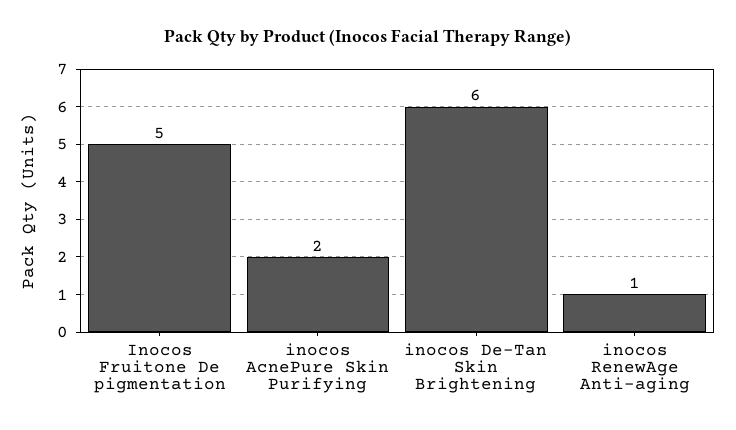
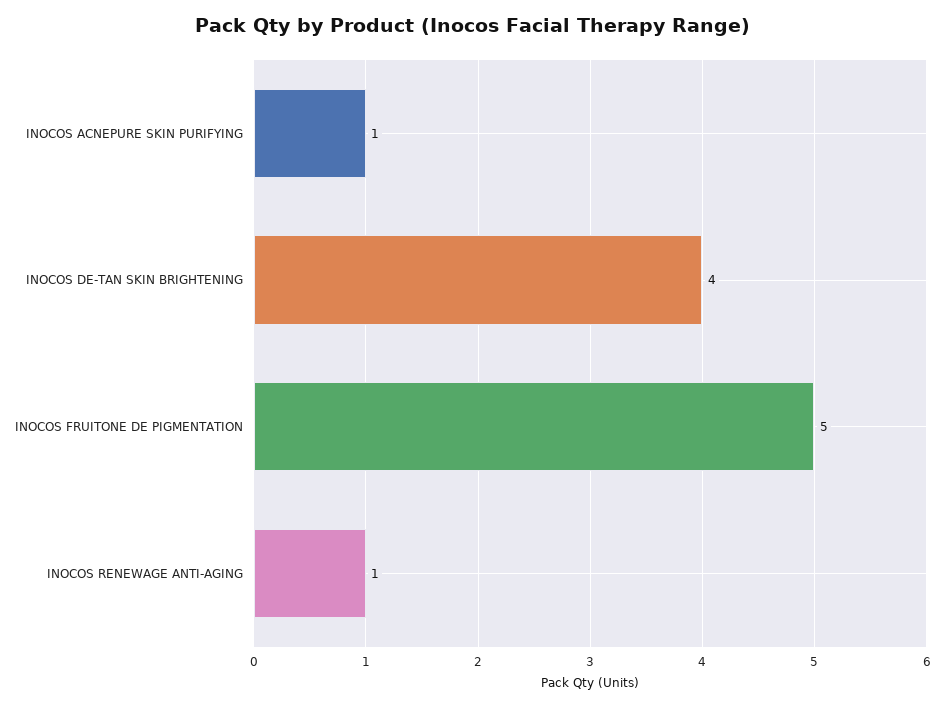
inocos AcnePure Skin Purifying: 2 -> 1
inocos De-Tan Skin Brightening: 6 -> 4

